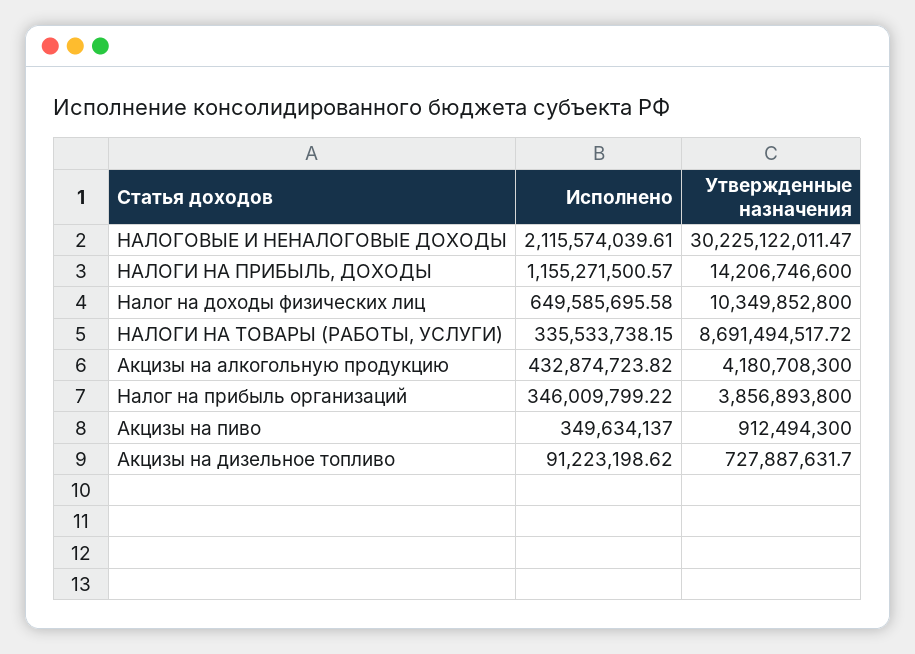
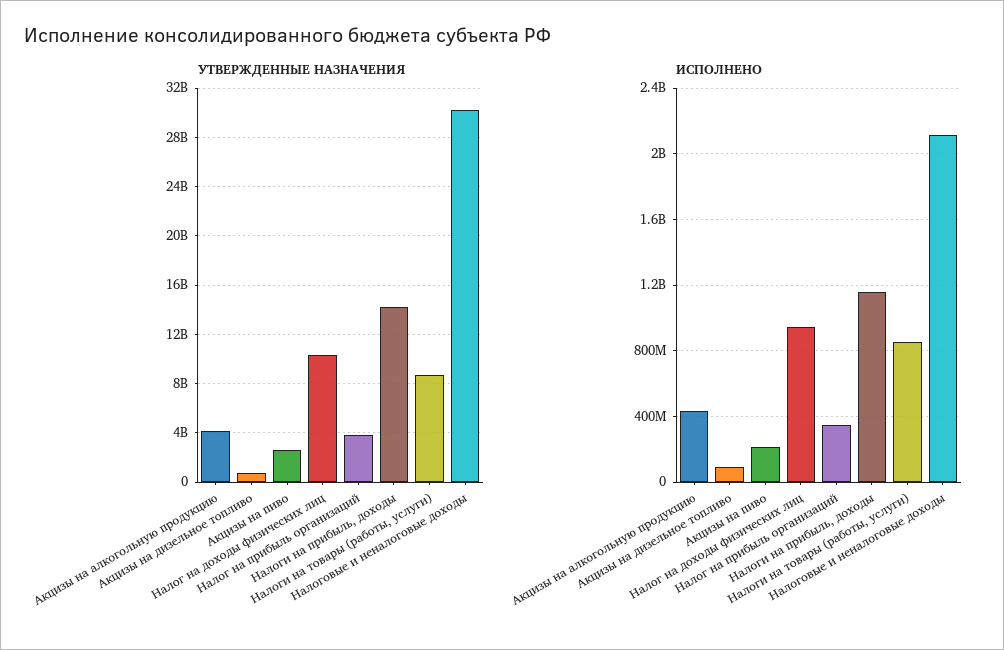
Исполнено, Налог на доходы физических лиц: 649585695.58 -> 950000000
Исполнено, НАЛОГИ НА ТОВАРЫ (РАБОТЫ, УСЛУГИ): 335533738.15 -> 850000000
Исполнено, Акцизы на пиво: 349634137 -> 200000000
Утвержденные назначения, Акцизы на пиво: 912494300 -> 2500000000

